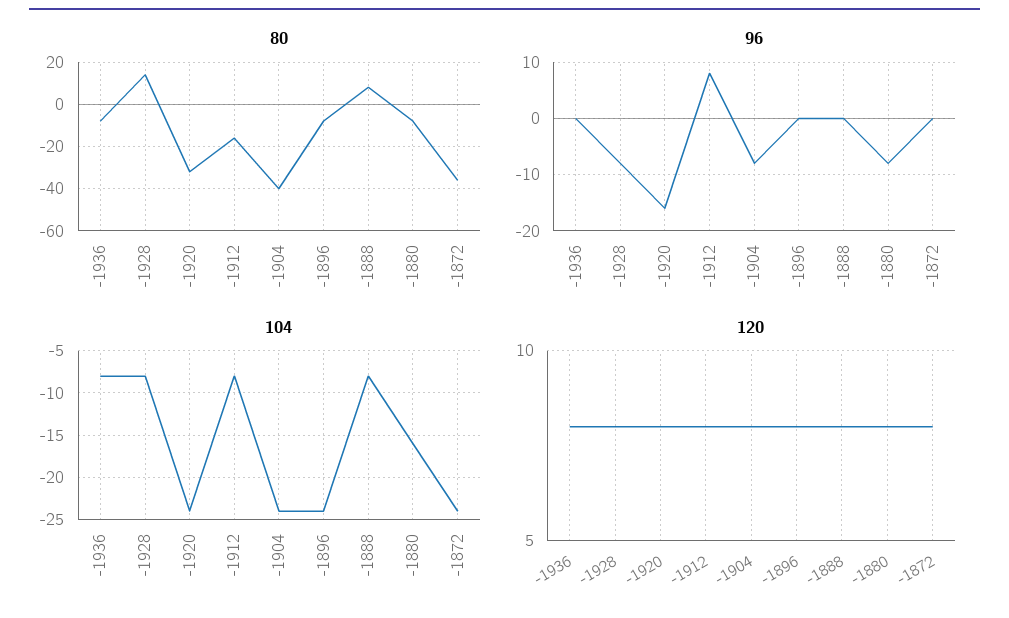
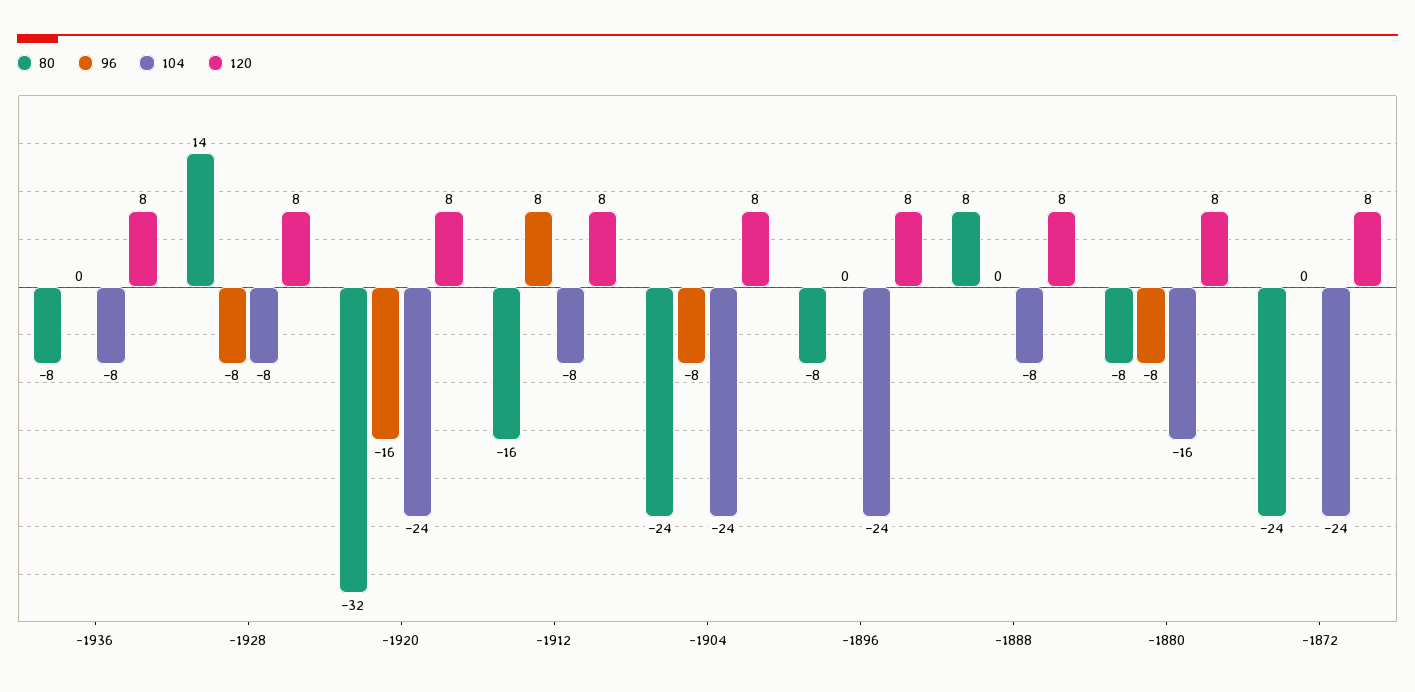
80, -1904: -40 -> -24
80, -1872: -35 -> -24

